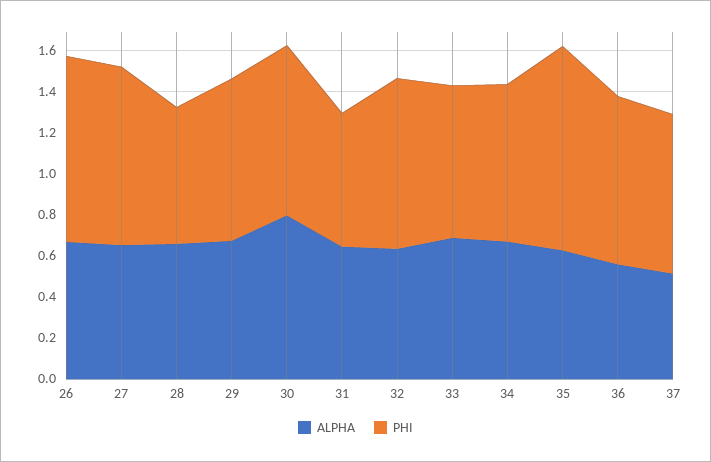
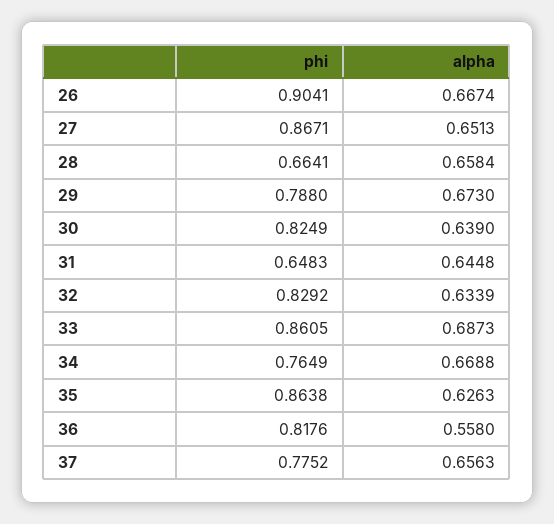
ALPHA, 30: 0.8 -> 0.639
PHI, 33: 0.75 -> 0.8605
PHI, 35: 1 -> 0.8638
ALPHA, 37: 0.5 -> 0.6563

